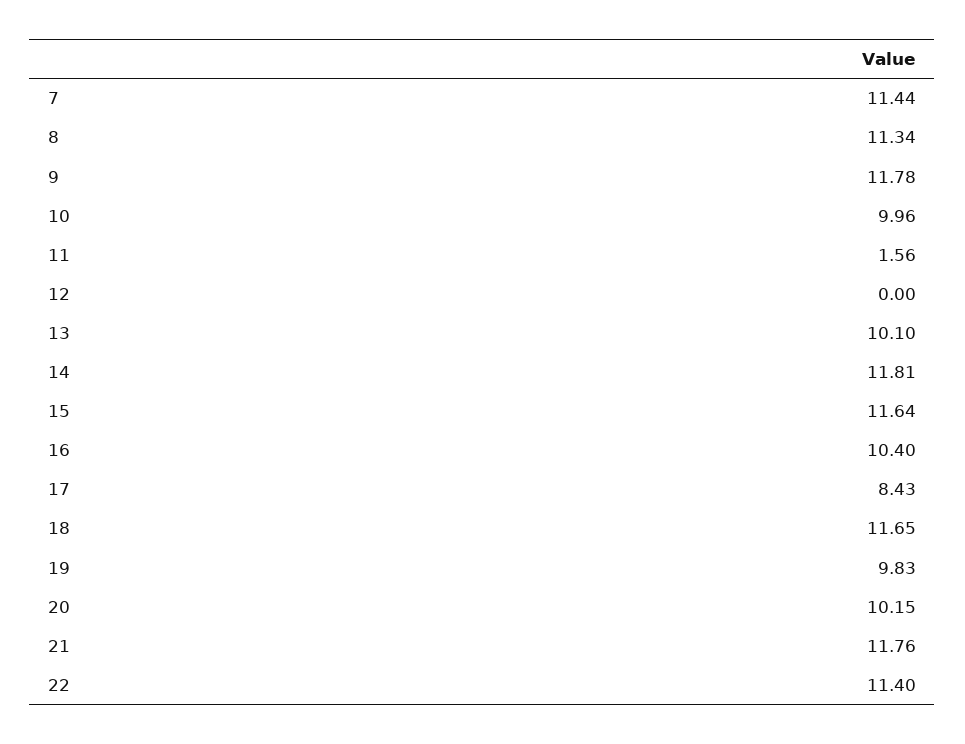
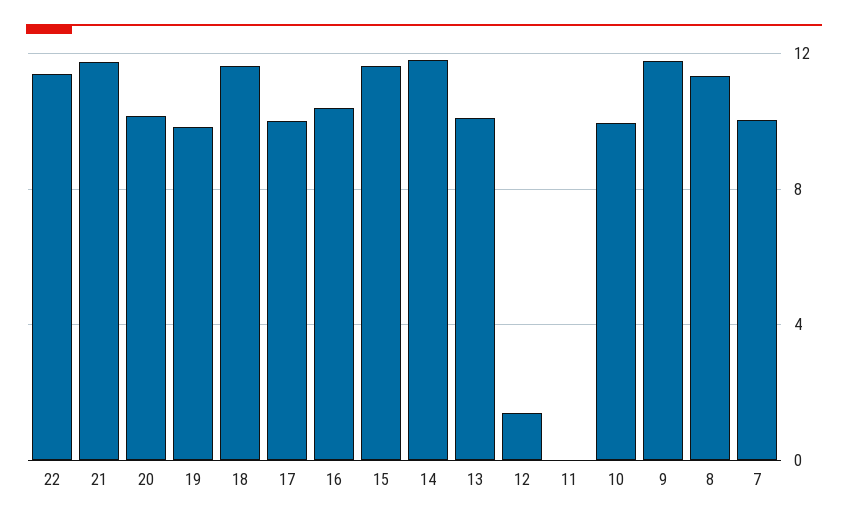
7: 11.44 -> 10
11: 1.56 -> 0
12: 0 -> 1.5
17: 8.43 -> 10

